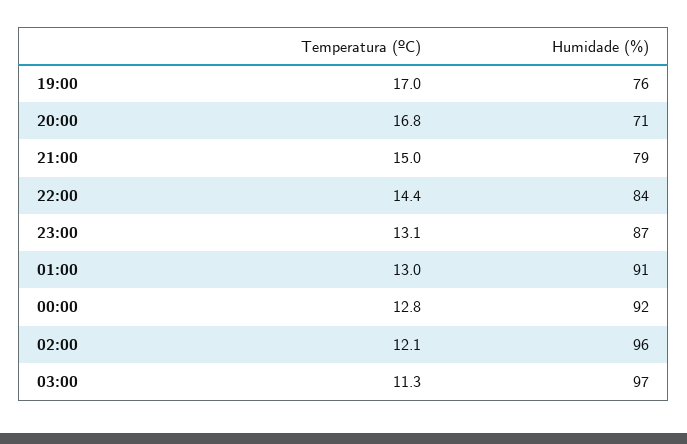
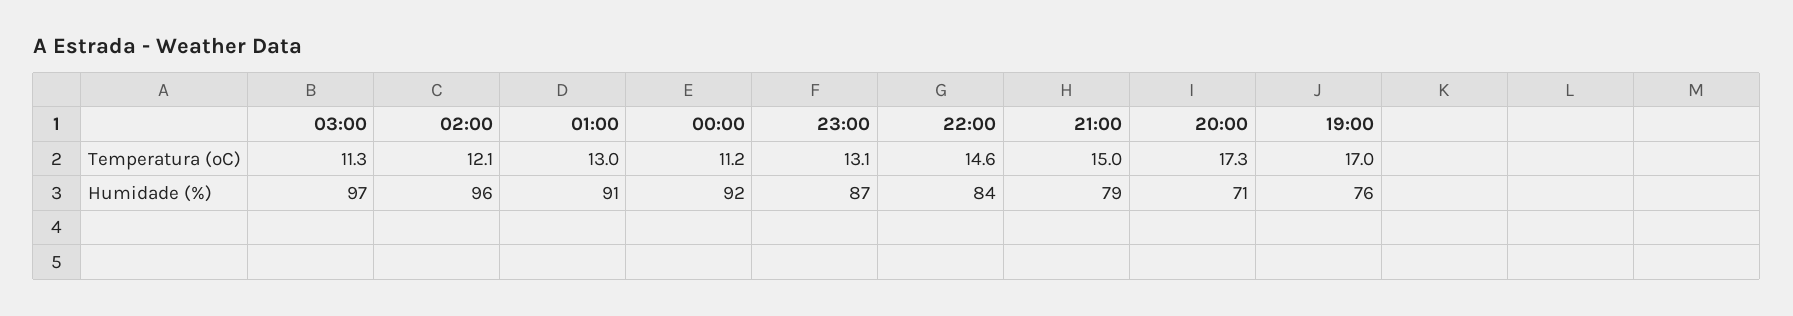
Temperatura (ºC), 20:00: 16.8 -> 17.3
Temperatura (ºC), 22:00: 14.4 -> 14.6
Temperatura (ºC), 00:00: 12.8 -> 11.2

